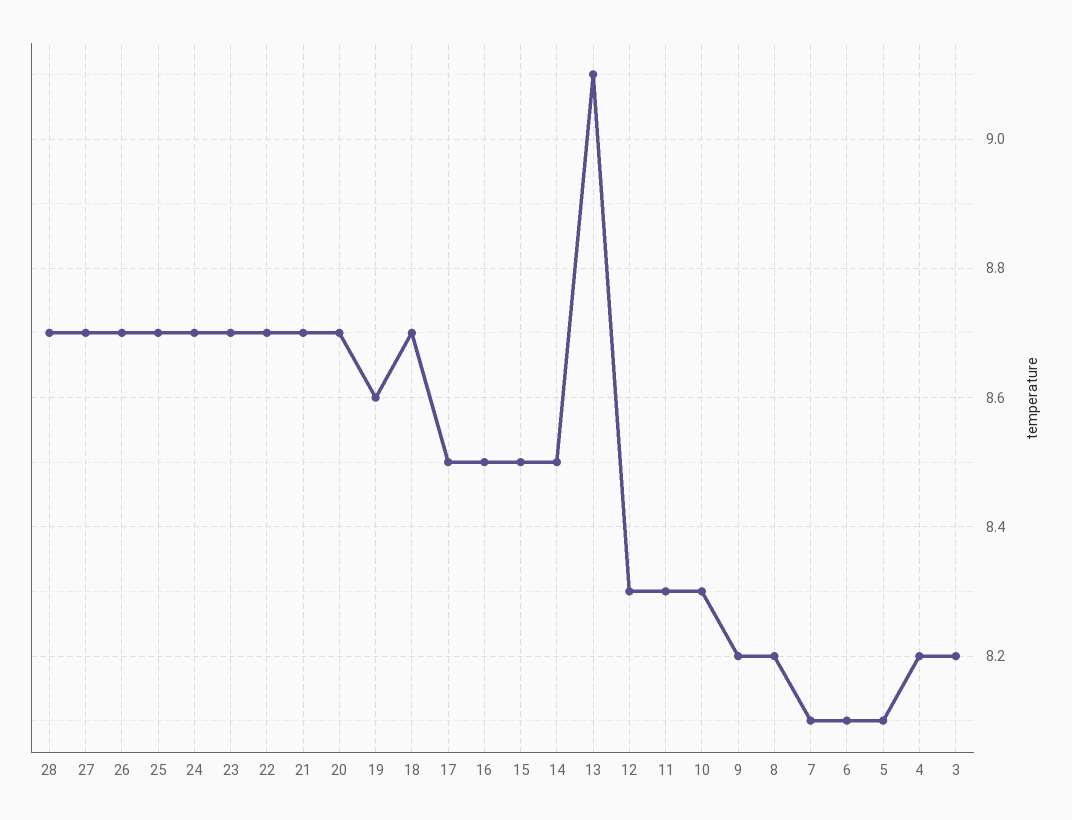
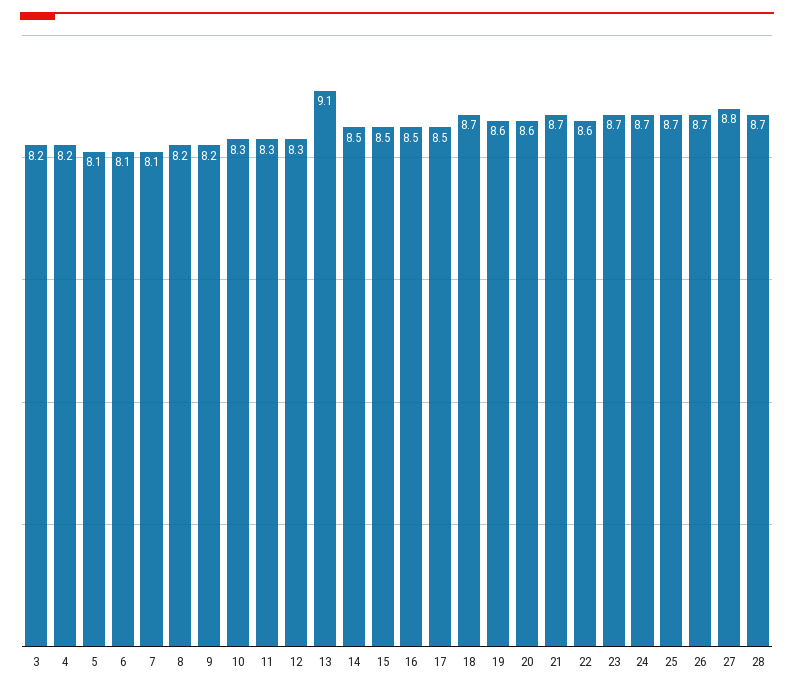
27: 8.7 -> 8.8
22: 8.7 -> 8.6
20: 8.7 -> 8.6

